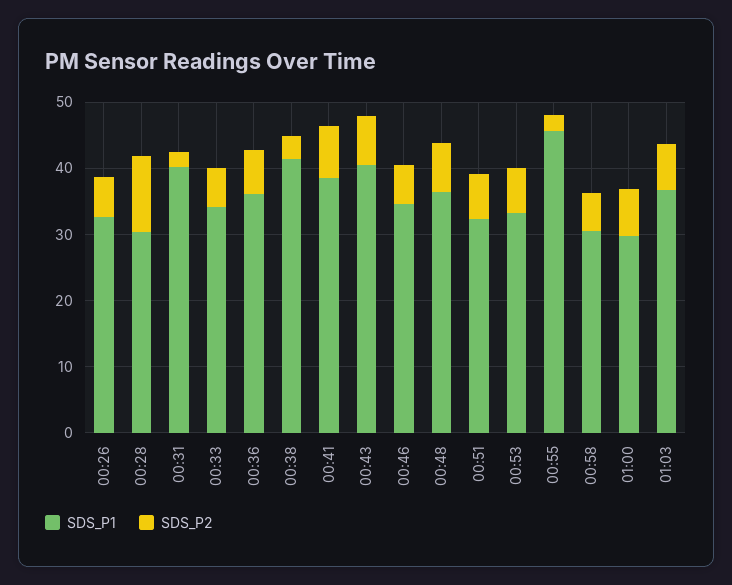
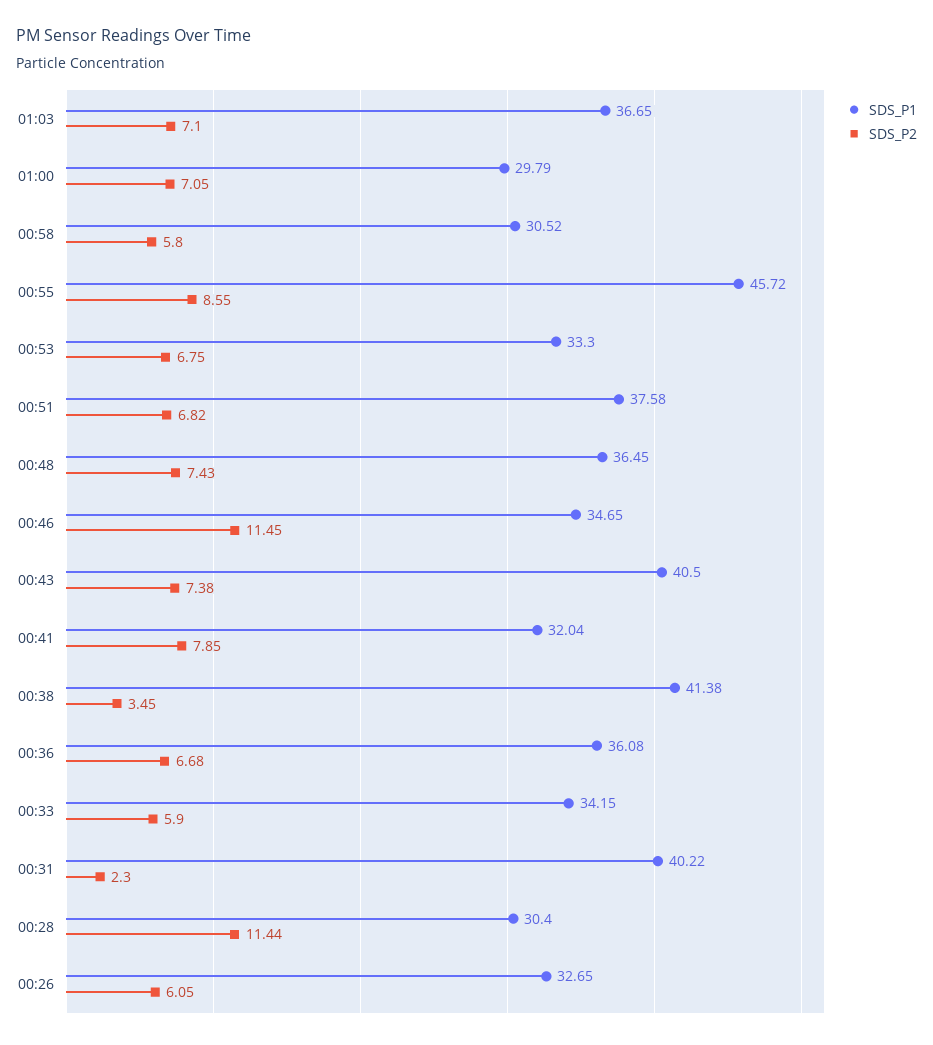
SDS_P1, 00:41: 38 -> 32.04
SDS_P2, 00:46: 6 -> 11.45
SDS_P1, 00:51: 32 -> 37.58
SDS_P2, 00:55: 2 -> 8.55

